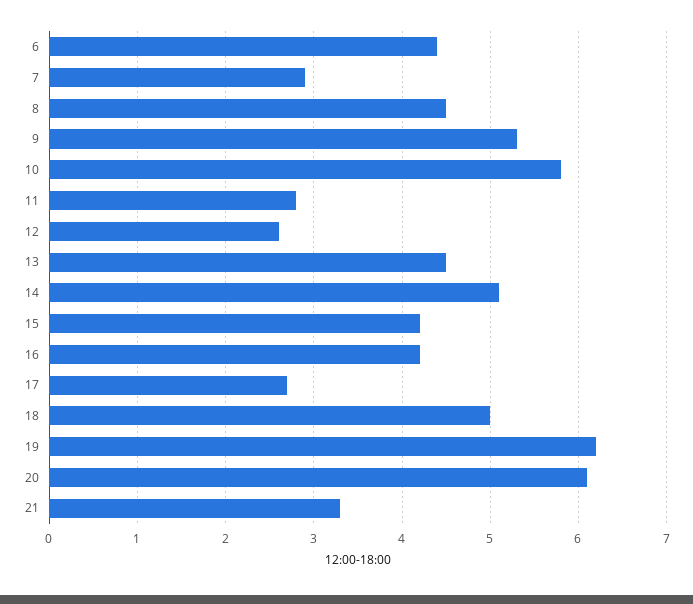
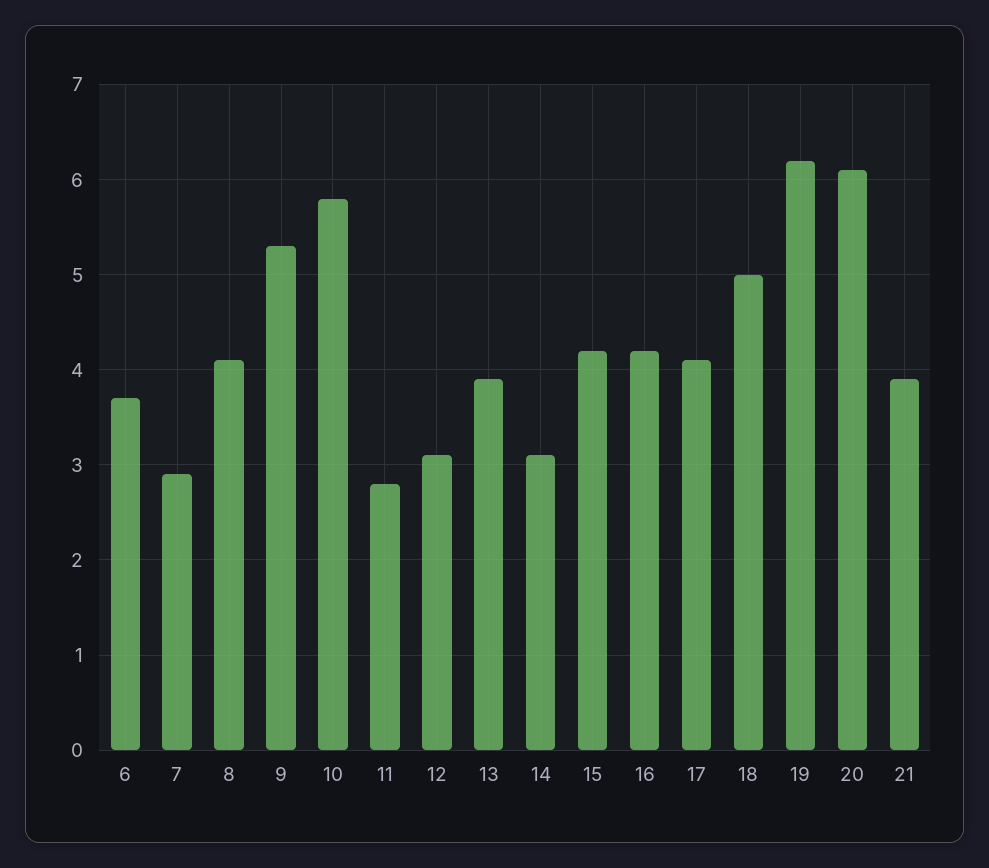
6: 4.4 -> 3.7
8: 4.5 -> 4.1
12: 2.6 -> 3.1
13: 4.5 -> 3.9
14: 5.1 -> 3.1
17: 2.7 -> 4.1
21: 3.3 -> 3.9

